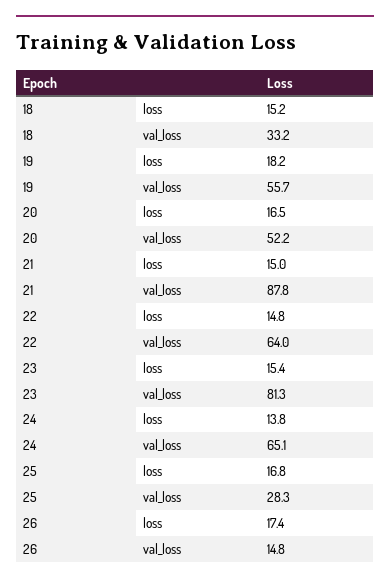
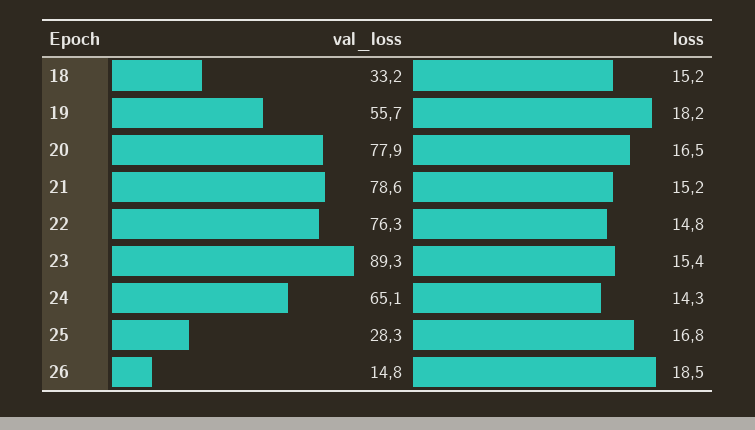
20, val_loss: 52.2 -> 77.9
21, loss: 15 -> 15.2
21, val_loss: 87.8 -> 78.6
22, val_loss: 64 -> 76.3
23, val_loss: 81.3 -> 89.3
24, loss: 13.8 -> 14.3
26, loss: 17.4 -> 18.5

